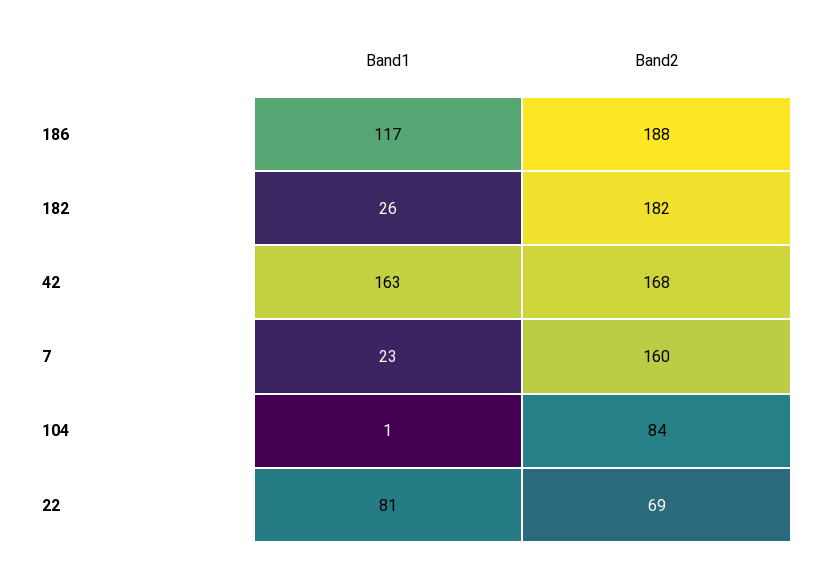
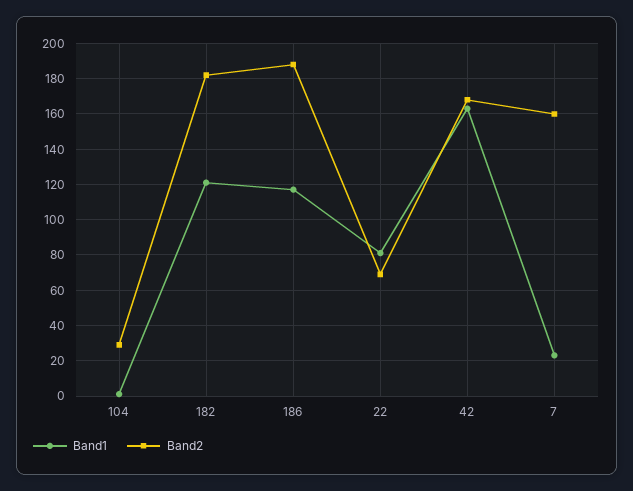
Band1, 182: 26 -> 120
Band2, 104: 84 -> 30

